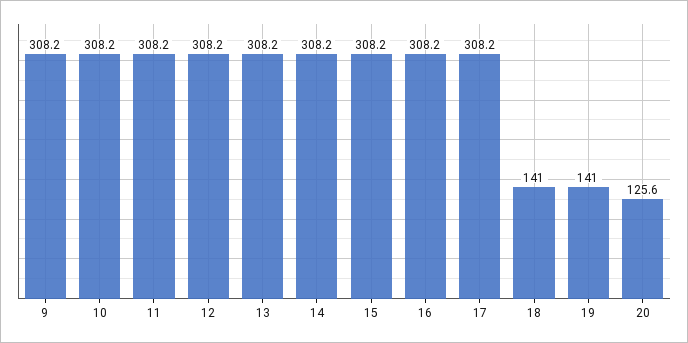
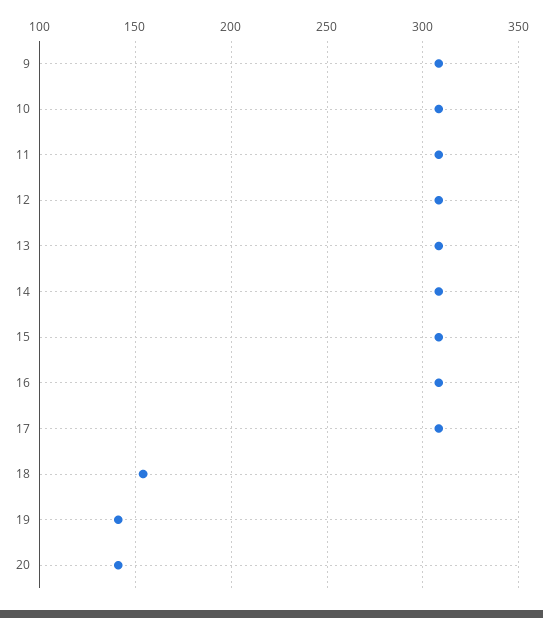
18: 141 -> 155
20: 125.6 -> 140

